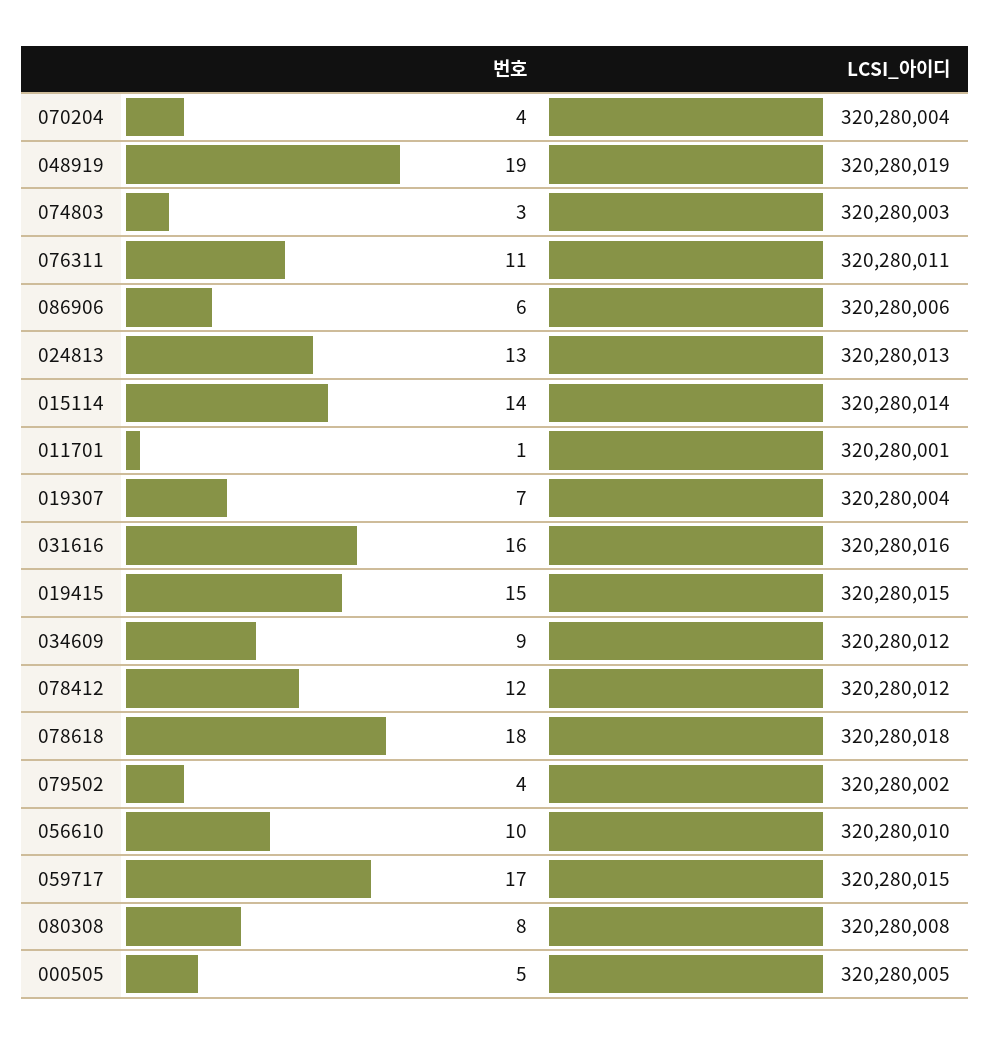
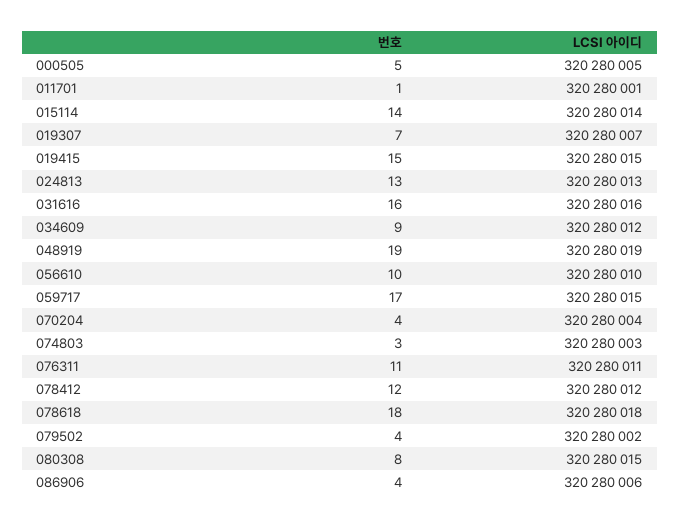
번호, 086906: 6 -> 4
LCSI_아이디, 019307: 320280004 -> 320280007
LCSI_아이디, 080308: 320280008 -> 320280015

